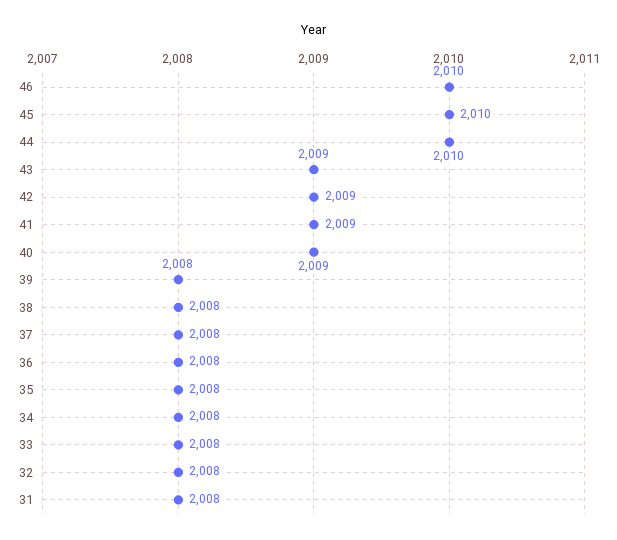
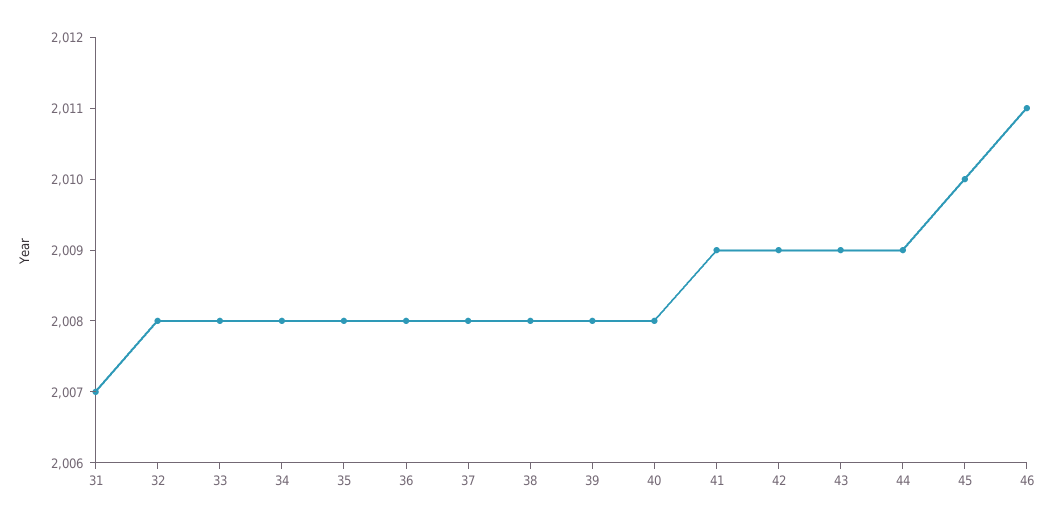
46: 2010 -> 2011
44: 2010 -> 2009
40: 2009 -> 2008
31: 2008 -> 2007

